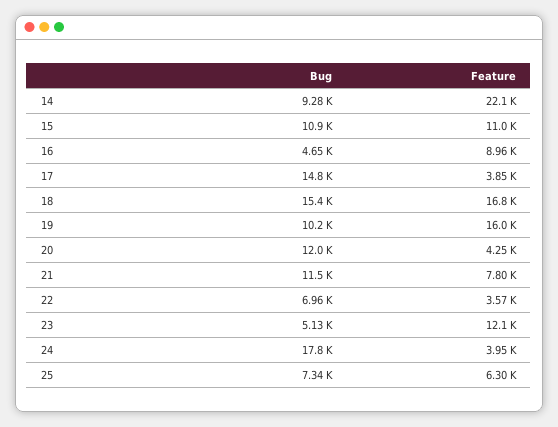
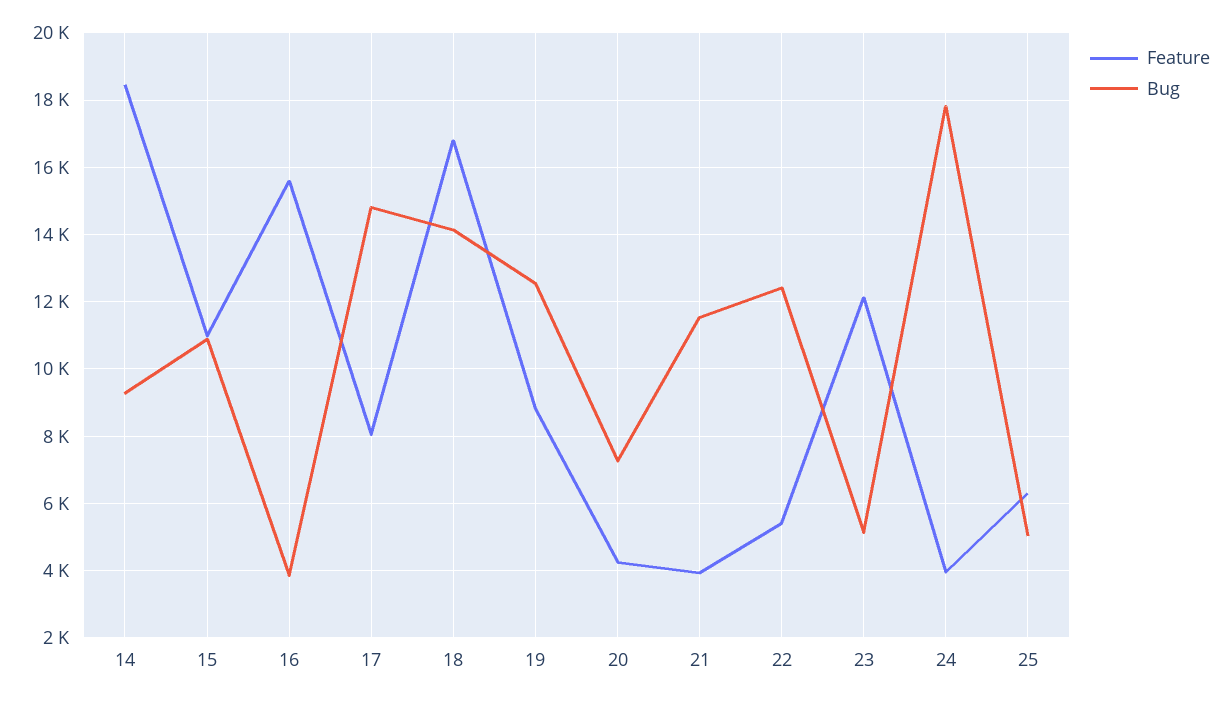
Feature, 14: 22100 -> 18400
Bug, 16: 4650 -> 3800
Feature, 16: 8960 -> 15600
Feature, 17: 3850 -> 8000
Bug, 18: 15400 -> 14200
Bug, 19: 10200 -> 12600
Feature, 19: 16000 -> 8800
Bug, 20: 12000 -> 7200
Feature, 21: 7800 -> 4000
Bug, 22: 6960 -> 12400
Feature, 22: 3570 -> 5400
Bug, 25: 7340 -> 5000

